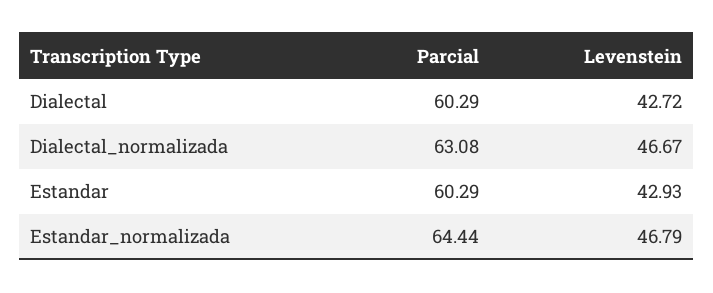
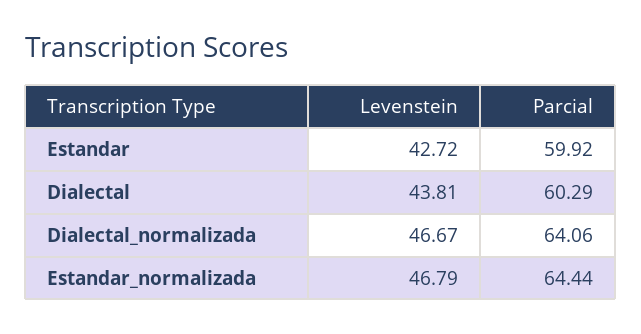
Levenstein, Dialectal: 42.72 -> 43.81
Parcial, Dialectal_normalizada: 63.08 -> 64.06
Parcial, Estandar: 60.29 -> 59.92
Levenstein, Estandar: 42.93 -> 42.72

